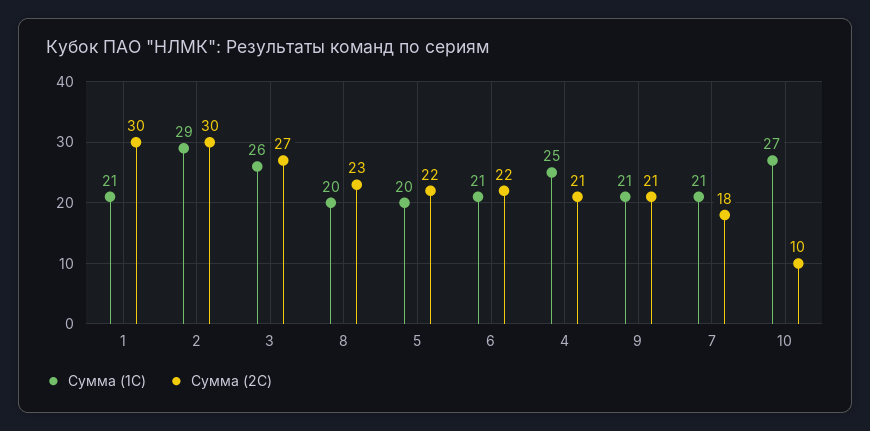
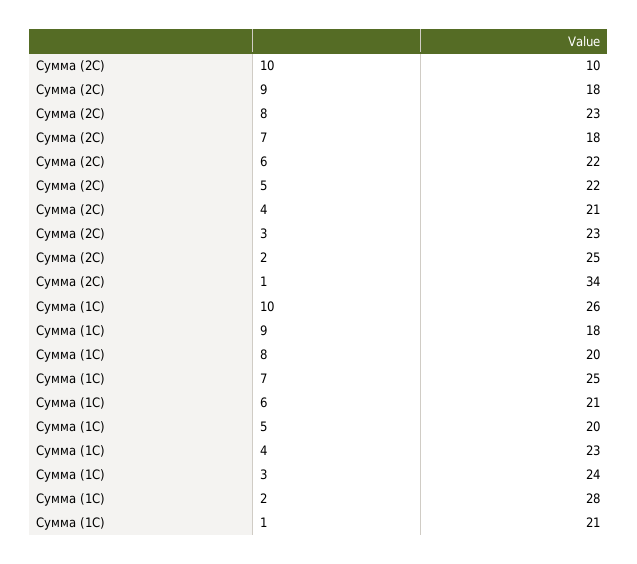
Сумма (2С), 1: 30 -> 34
Сумма (1С), 2: 29 -> 28
Сумма (2С), 2: 30 -> 25
Сумма (1С), 3: 26 -> 24
Сумма (2С), 3: 27 -> 23
Сумма (1С), 4: 25 -> 23
Сумма (1С), 9: 21 -> 18
Сумма (2С), 9: 21 -> 18
Сумма (1С), 7: 21 -> 25
Сумма (1С), 10: 27 -> 26

